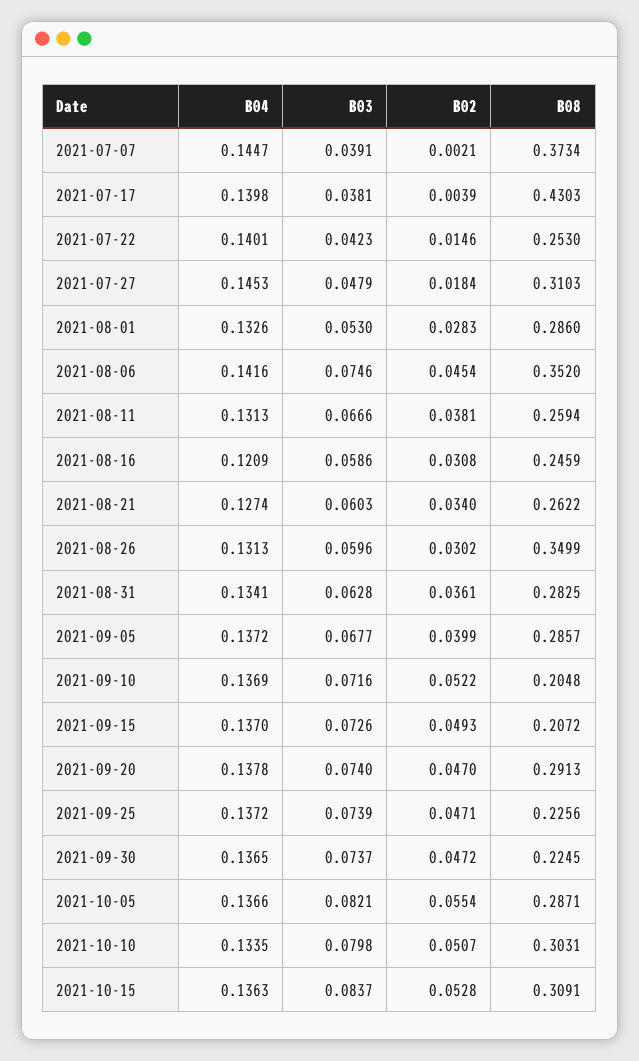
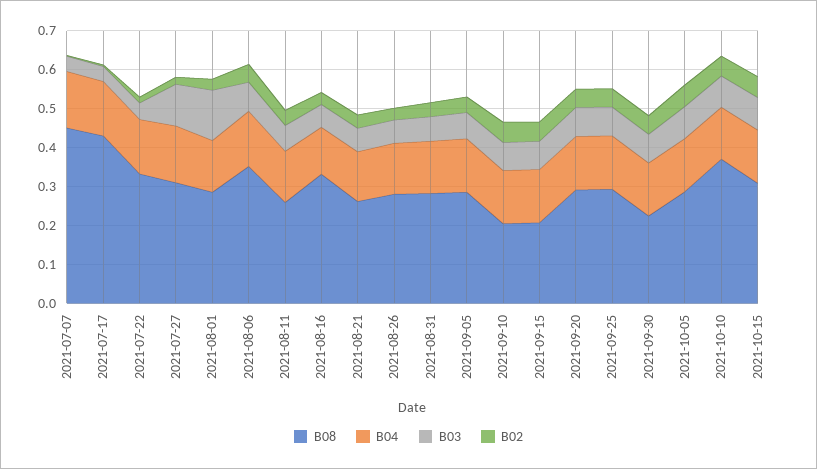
B08, 2021-07-07: 0.3734 -> 0.45
B08, 2021-07-22: 0.253 -> 0.325
B03, 2021-07-27: 0.0479 -> 0.1
B03, 2021-08-01: 0.053 -> 0.125
B08, 2021-08-16: 0.2459 -> 0.325
B08, 2021-08-26: 0.3499 -> 0.275
B08, 2021-09-25: 0.2256 -> 0.3
B08, 2021-10-10: 0.3031 -> 0.375

